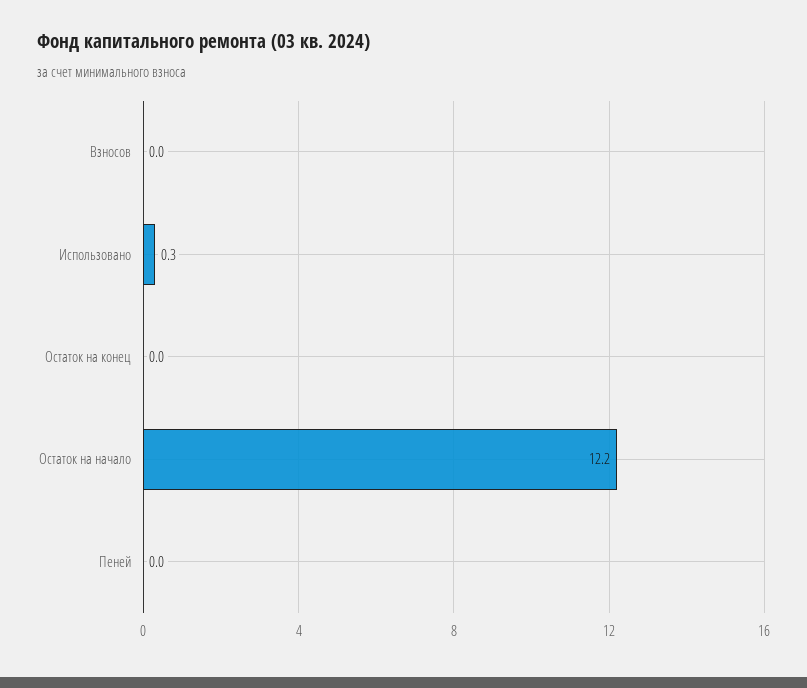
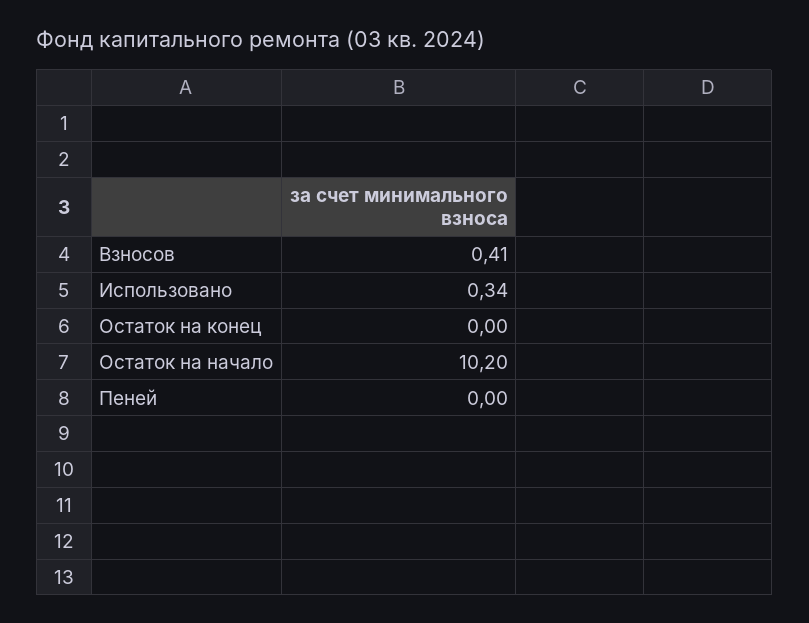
Взносов: 0 -> 0.41
Остаток на начало: 12.2 -> 10.2

